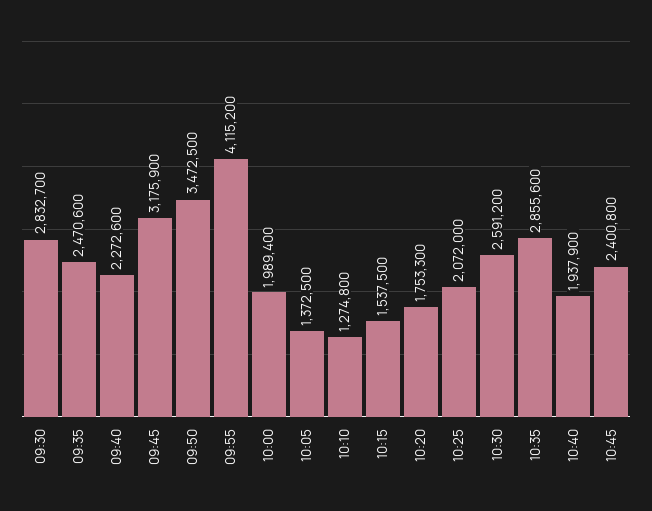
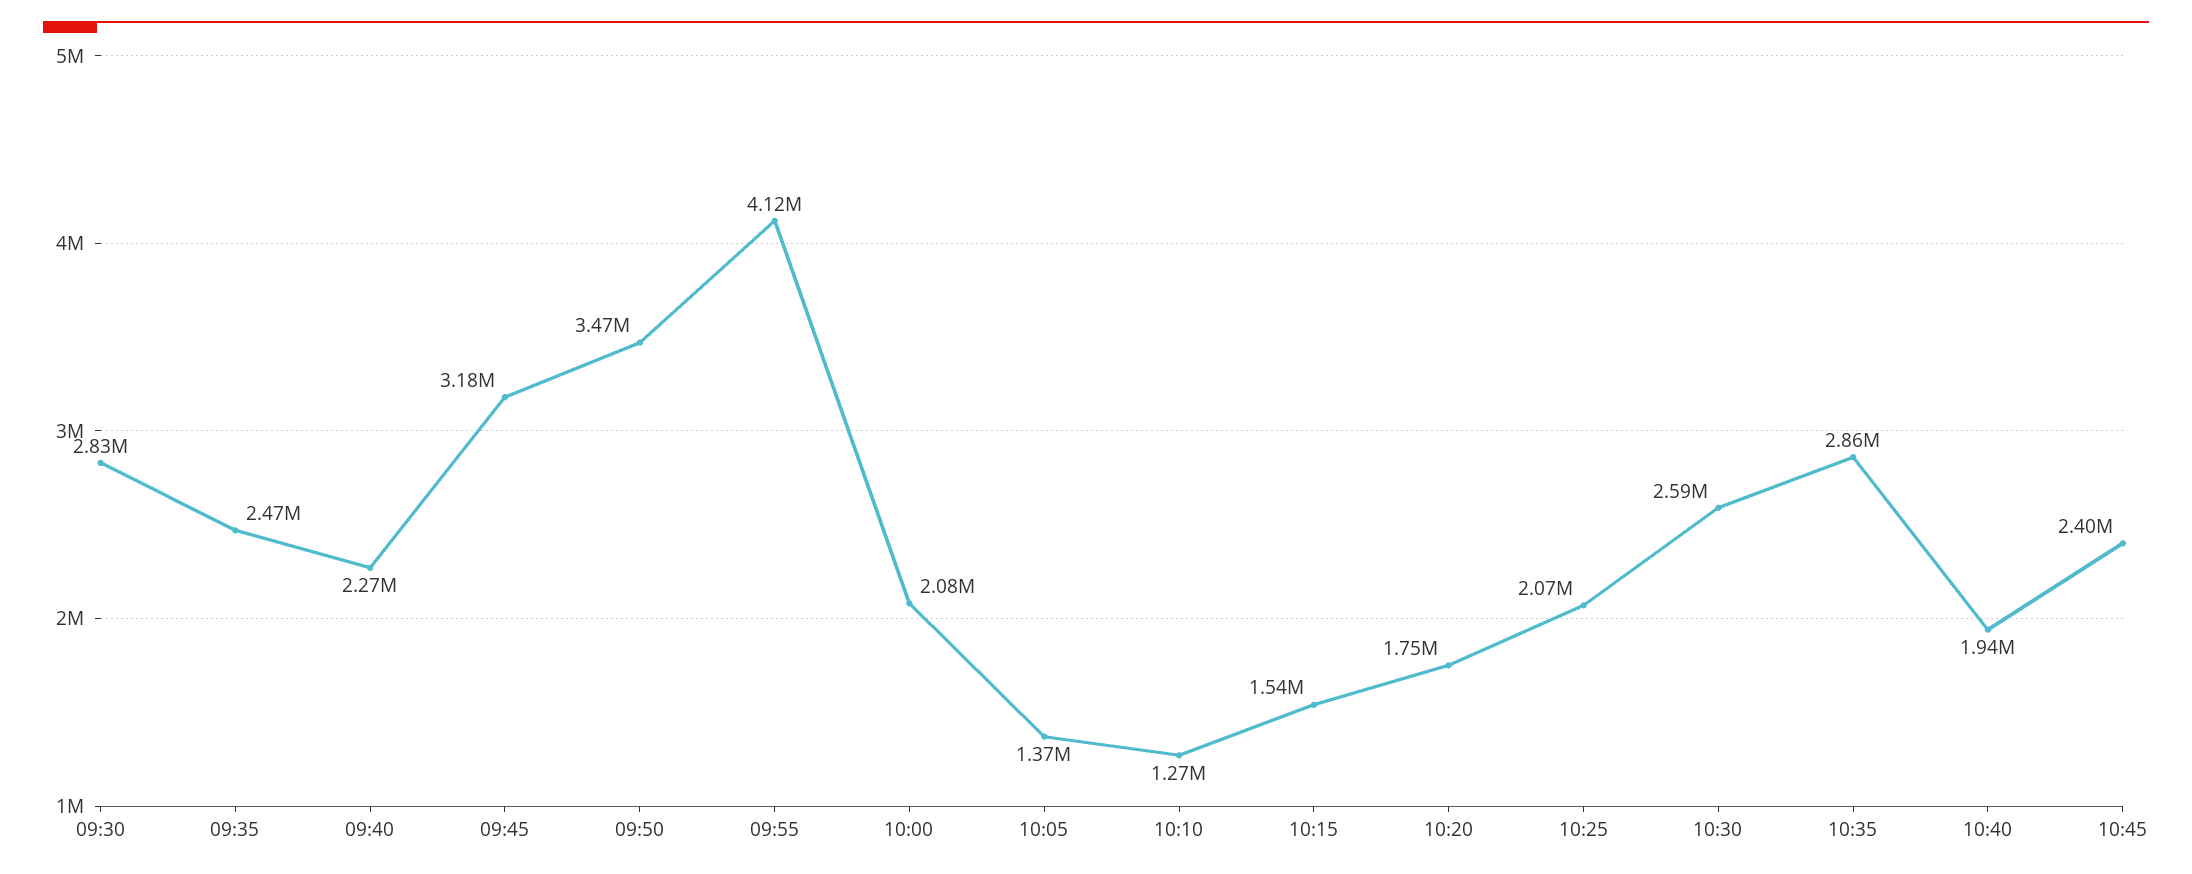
10:00: 1989400 -> 2080000

